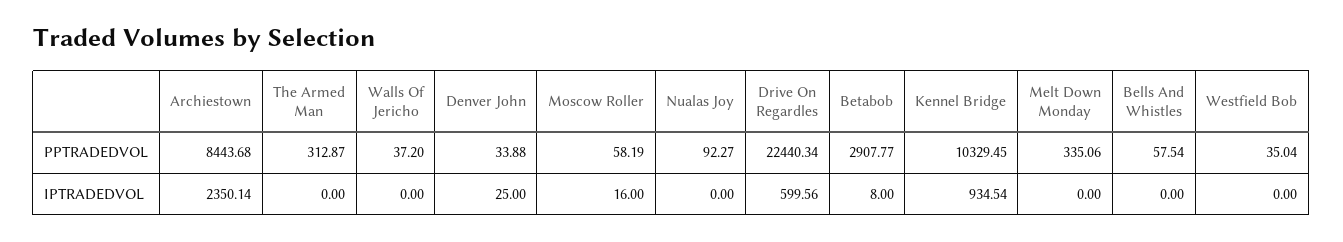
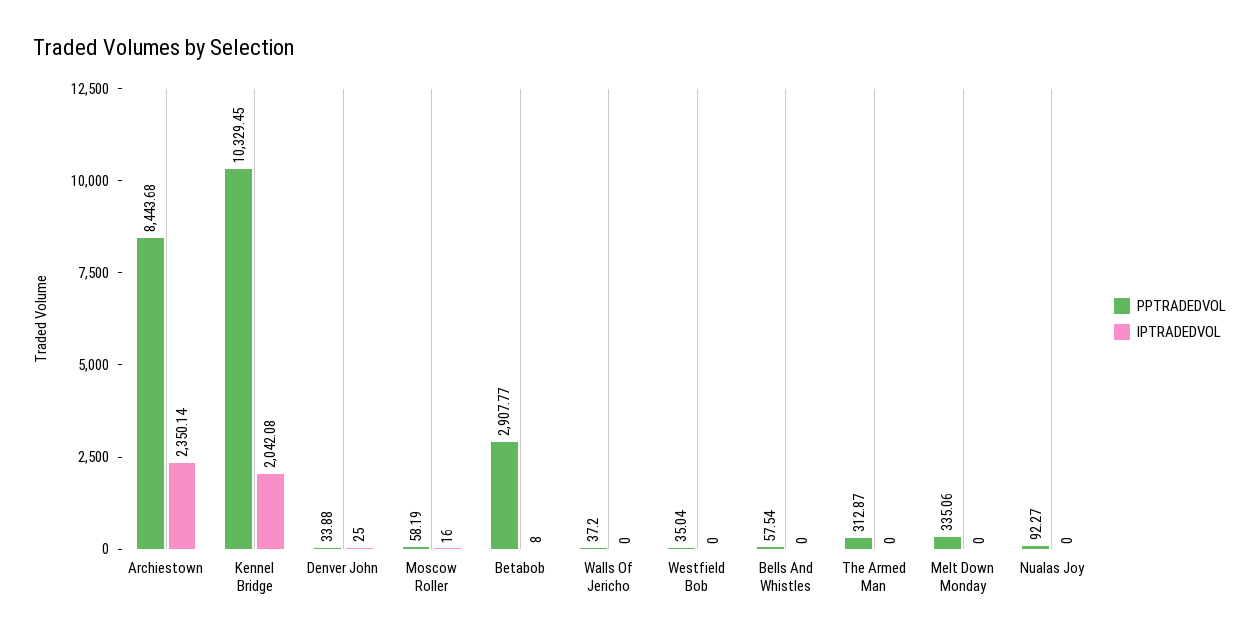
PPTRADEDVOL, Drive On Regardles: 22440.34 -> none
IPTRADEDVOL, Drive On Regardles: 599.56 -> none
IPTRADEDVOL, Kennel Bridge: 934.54 -> 2042.08

